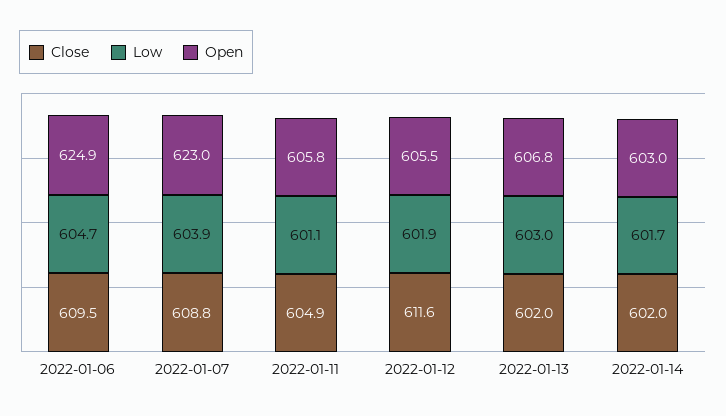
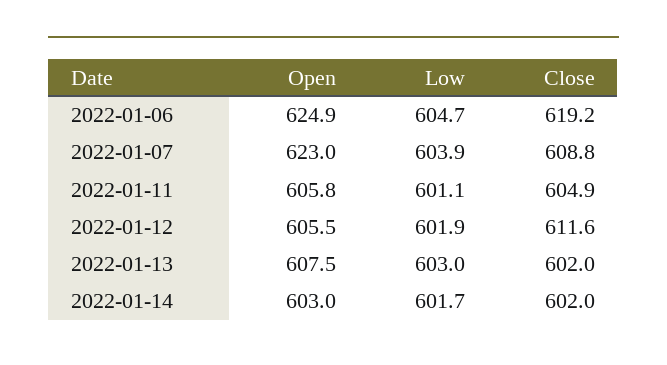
Close, 2022-01-06: 609.5 -> 619.2
Open, 2022-01-13: 606.8 -> 607.5

